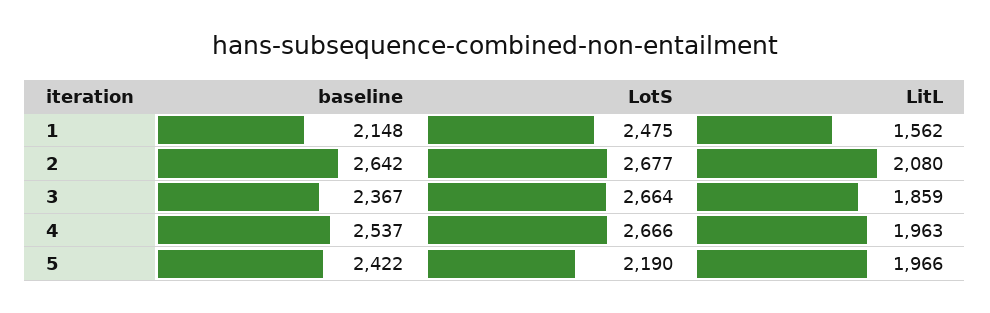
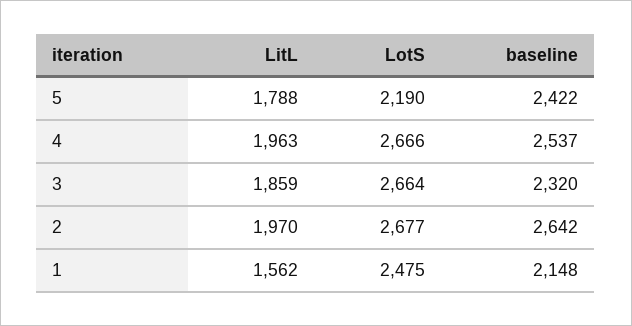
LitL, 2: 2080 -> 1970
baseline, 3: 2367 -> 2320
LitL, 5: 1966 -> 1788

